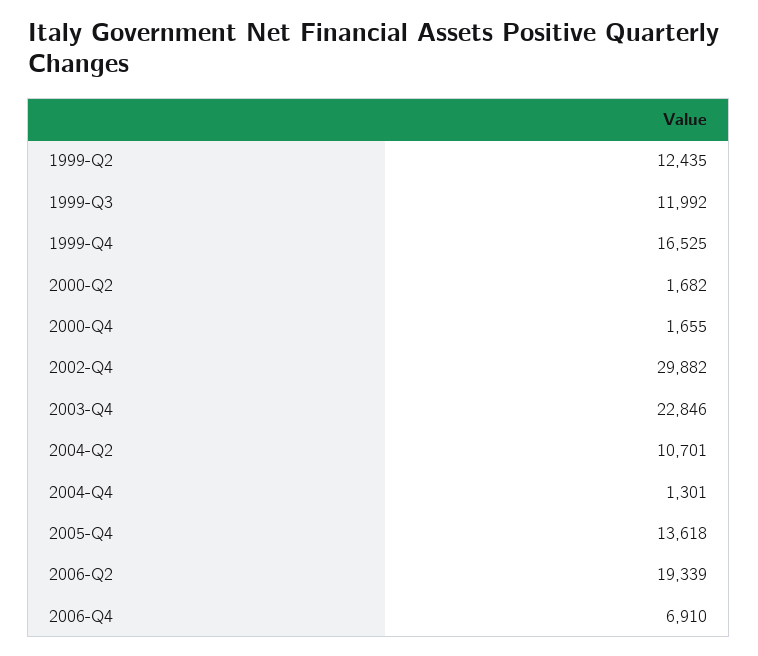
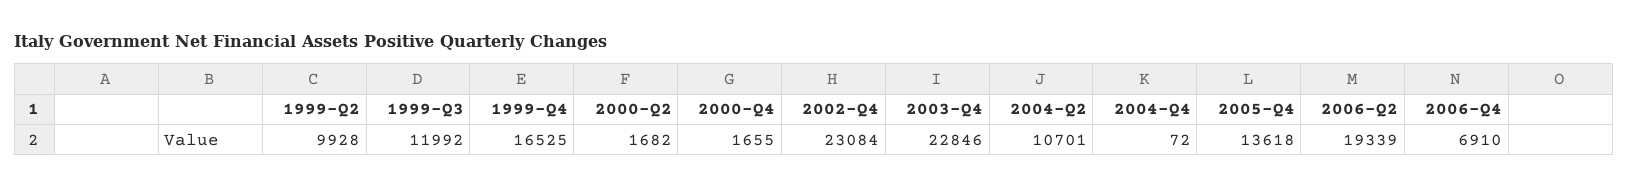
1999-Q2: 12435 -> 9928
2002-Q4: 29882 -> 23084
2004-Q4: 1301 -> 72

